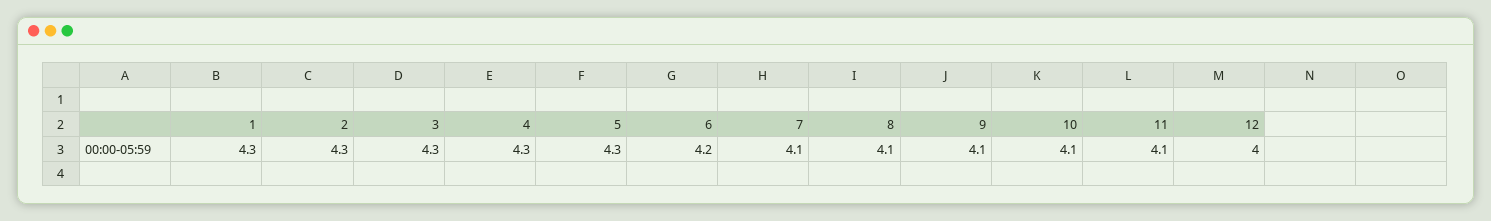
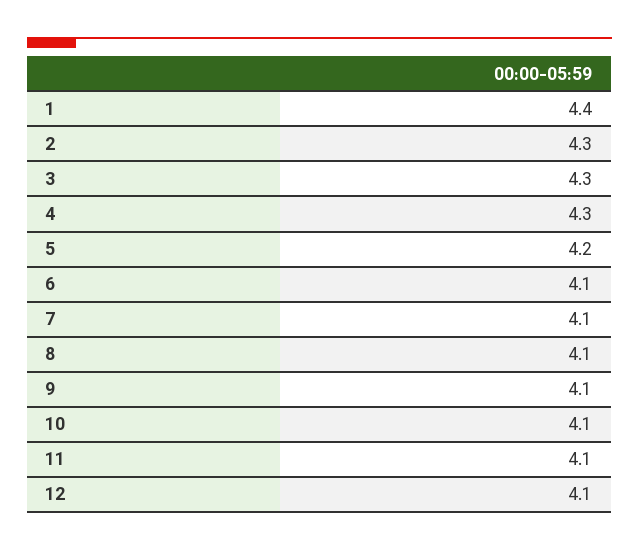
1: 4.3 -> 4.4
5: 4.3 -> 4.2
6: 4.2 -> 4.1
12: 4 -> 4.1

